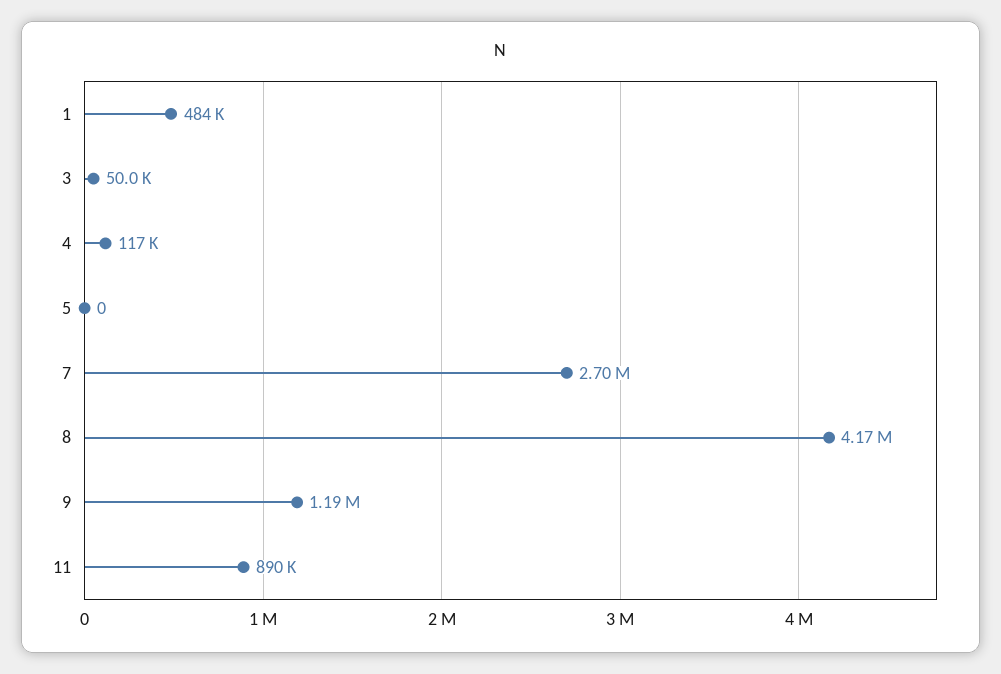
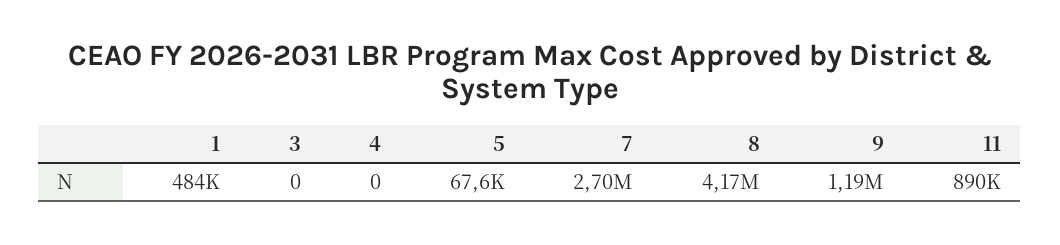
3: 50000 -> 0
4: 117000 -> 0
5: 0 -> 67600

